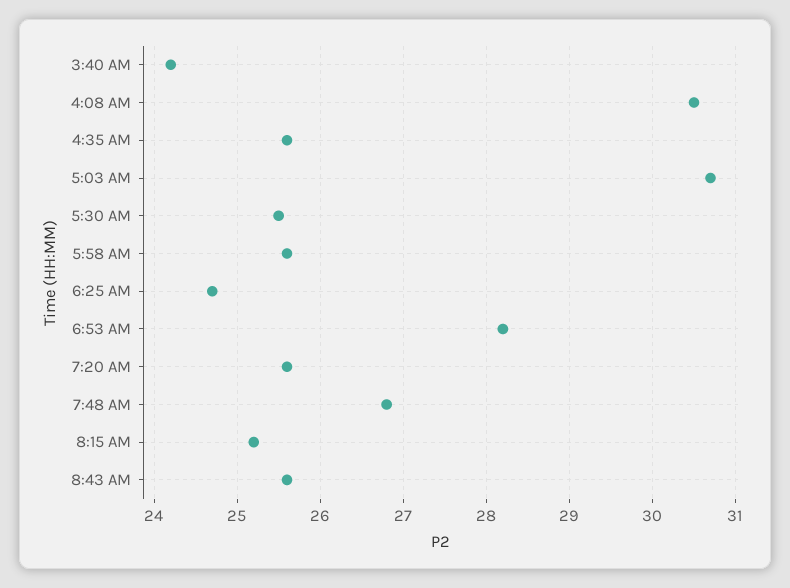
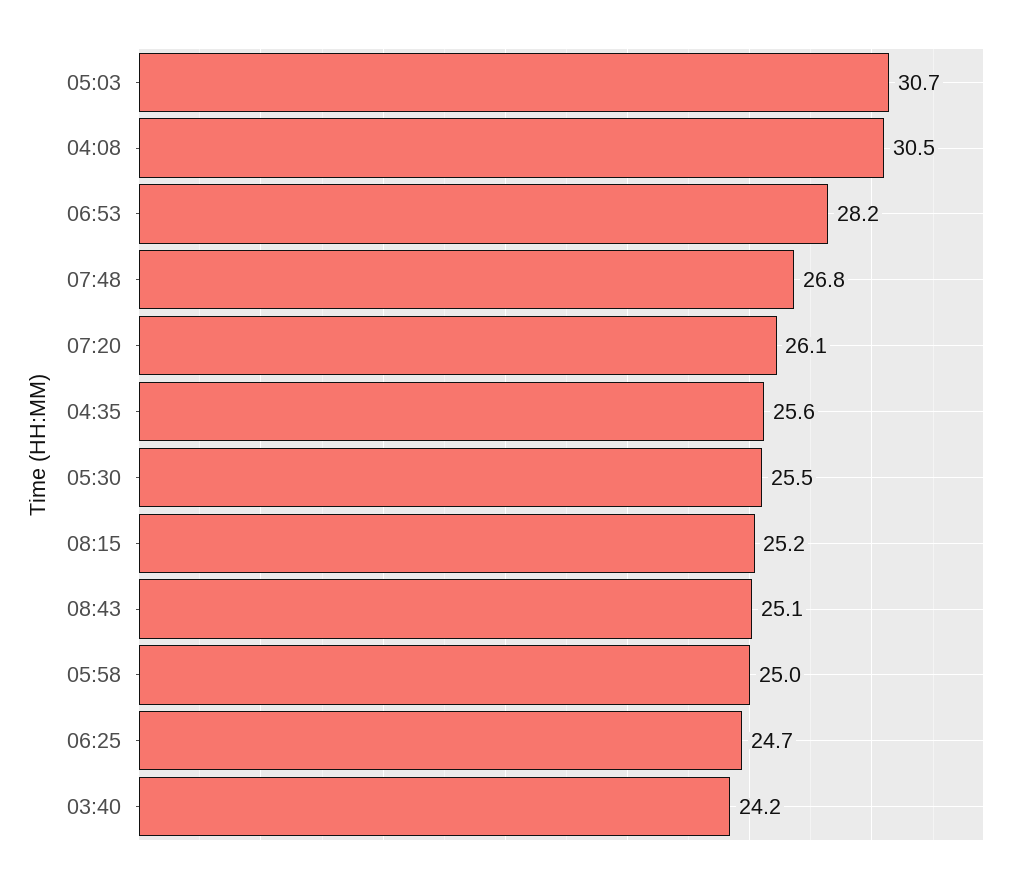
5:58 AM: 25.6 -> 25
7:20 AM: 25.6 -> 26.1
8:43 AM: 25.6 -> 25.1

